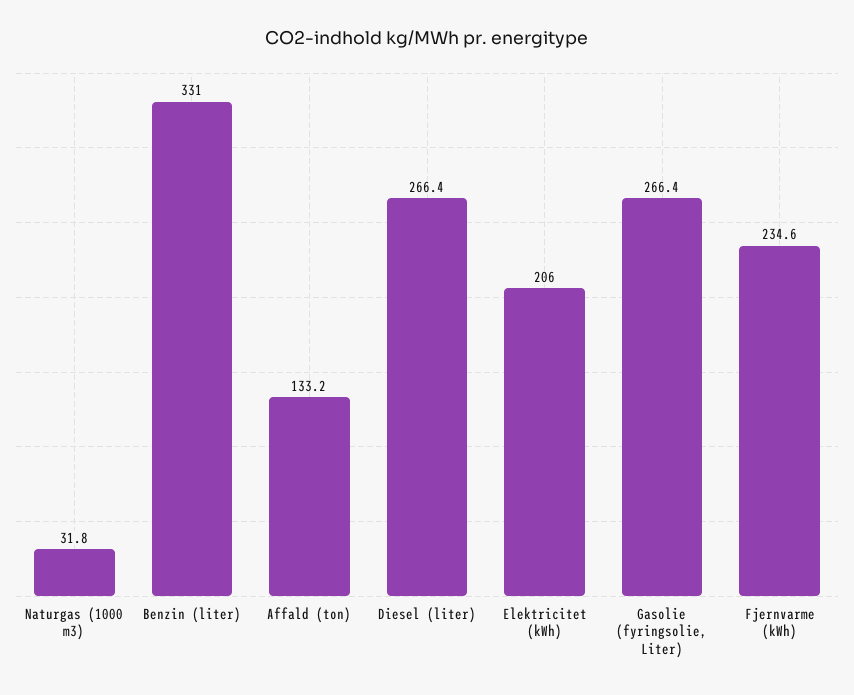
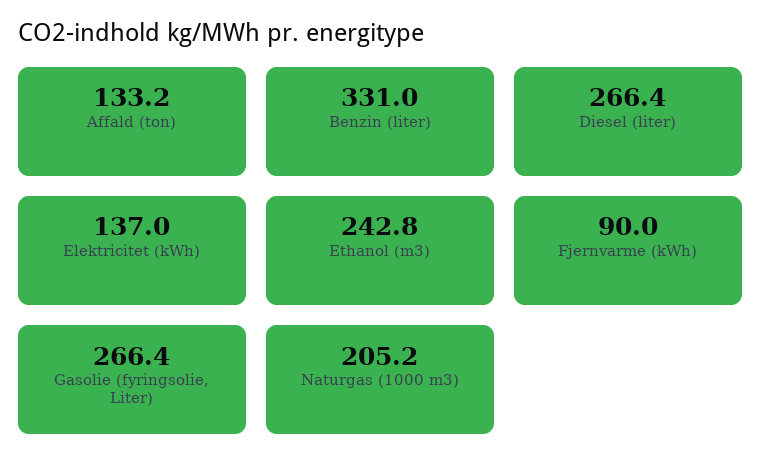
Naturgas (1000 m3): 31.8 -> 205.2
Elektricitet (kWh): 206 -> 137
Fjernvarme (kWh): 234.6 -> 90
Ethanol (m3): none -> 242.8

